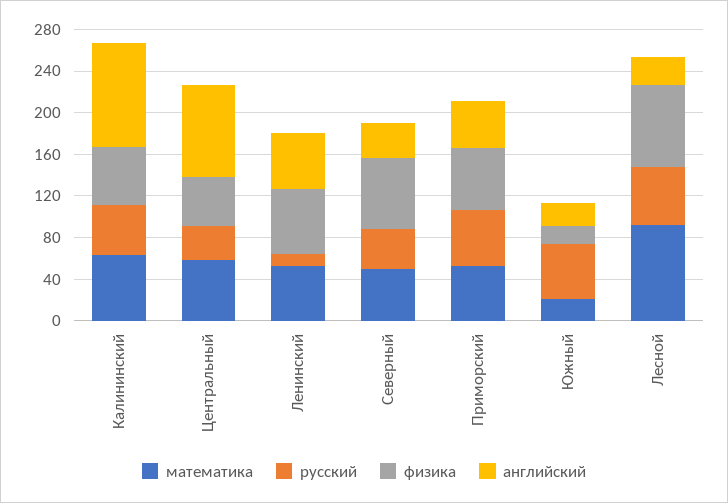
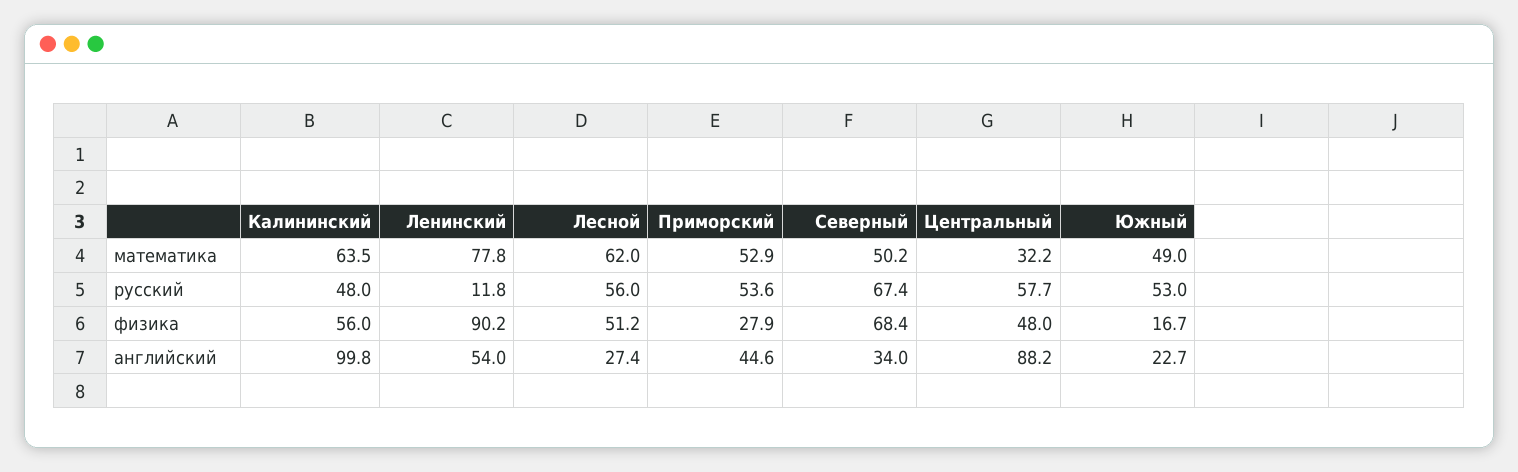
математика, Центральный: 60 -> 32.2
русский, Центральный: 30 -> 57.7
математика, Ленинский: 50 -> 77.8
физика, Ленинский: 60 -> 90.2
русский, Северный: 40 -> 67.4
физика, Приморский: 60 -> 27.9
математика, Южный: 20 -> 49
математика, Лесной: 90 -> 62
физика, Лесной: 80 -> 51.2

